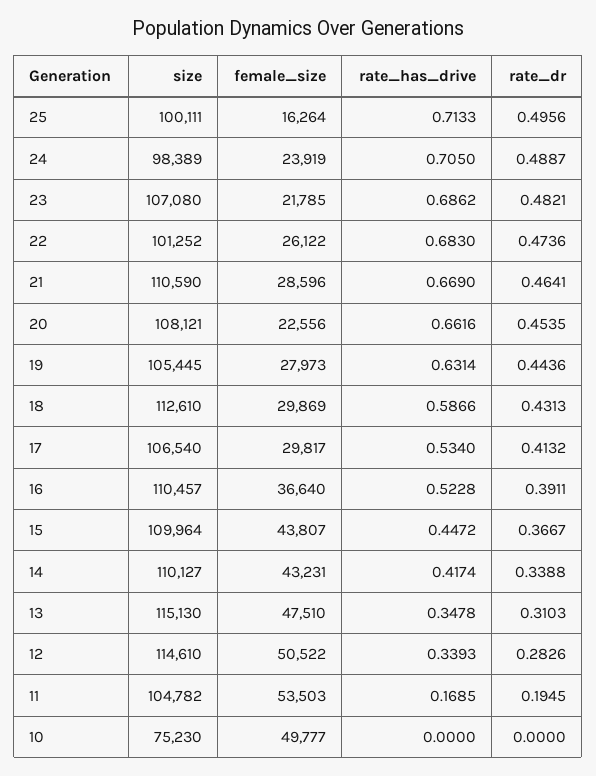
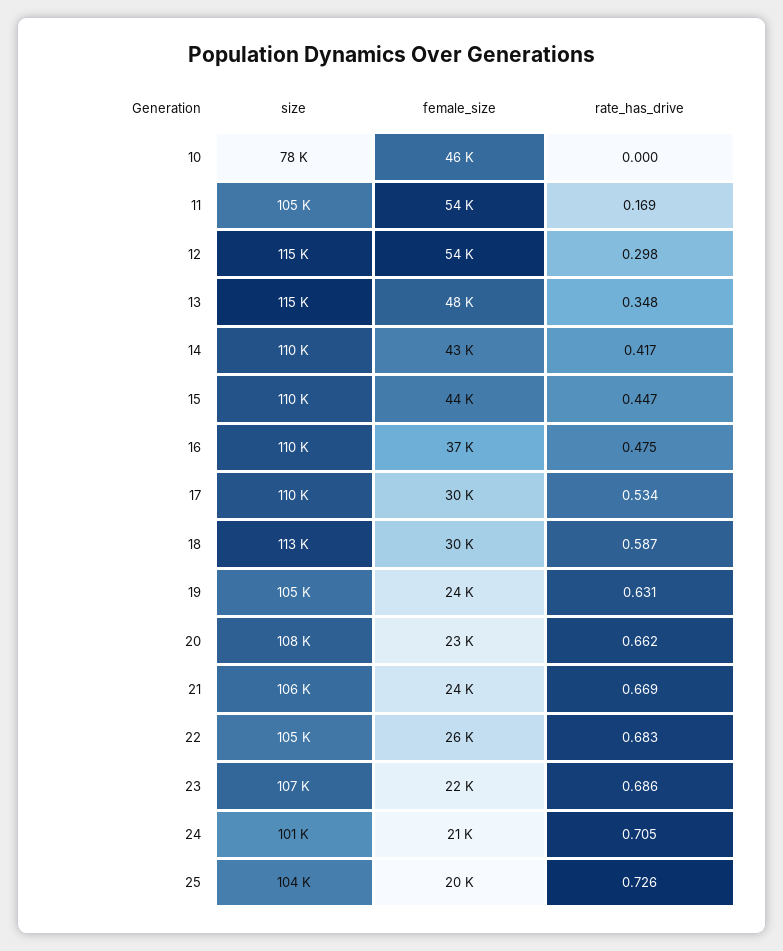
size, 25: 100111 -> 104000
female_size, 25: 16264 -> 20000
rate_has_drive, 25: 0.7133 -> 0.726
rate_dr, 25: 0.4956 -> none
size, 24: 98389 -> 101000
female_size, 24: 23919 -> 21000
rate_dr, 24: 0.4887 -> none
rate_dr, 23: 0.4821 -> none
size, 22: 101252 -> 105000
rate_dr, 22: 0.4736 -> none
size, 21: 110590 -> 106000
female_size, 21: 28596 -> 24000
rate_dr, 21: 0.4641 -> none
rate_dr, 20: 0.4535 -> none
female_size, 19: 27973 -> 24000
rate_dr, 19: 0.4436 -> none
rate_dr, 18: 0.4313 -> none
size, 17: 106540 -> 110000
rate_dr, 17: 0.4132 -> none
rate_has_drive, 16: 0.5228 -> 0.475
rate_dr, 16: 0.3911 -> none
rate_dr, 15: 0.3667 -> none
rate_dr, 14: 0.3388 -> none
rate_dr, 13: 0.3103 -> none
female_size, 12: 50522 -> 54000
rate_has_drive, 12: 0.3393 -> 0.298
rate_dr, 12: 0.2826 -> none
rate_dr, 11: 0.1945 -> none
size, 10: 75230 -> 78000
female_size, 10: 49777 -> 46000
rate_dr, 10: 0 -> none

